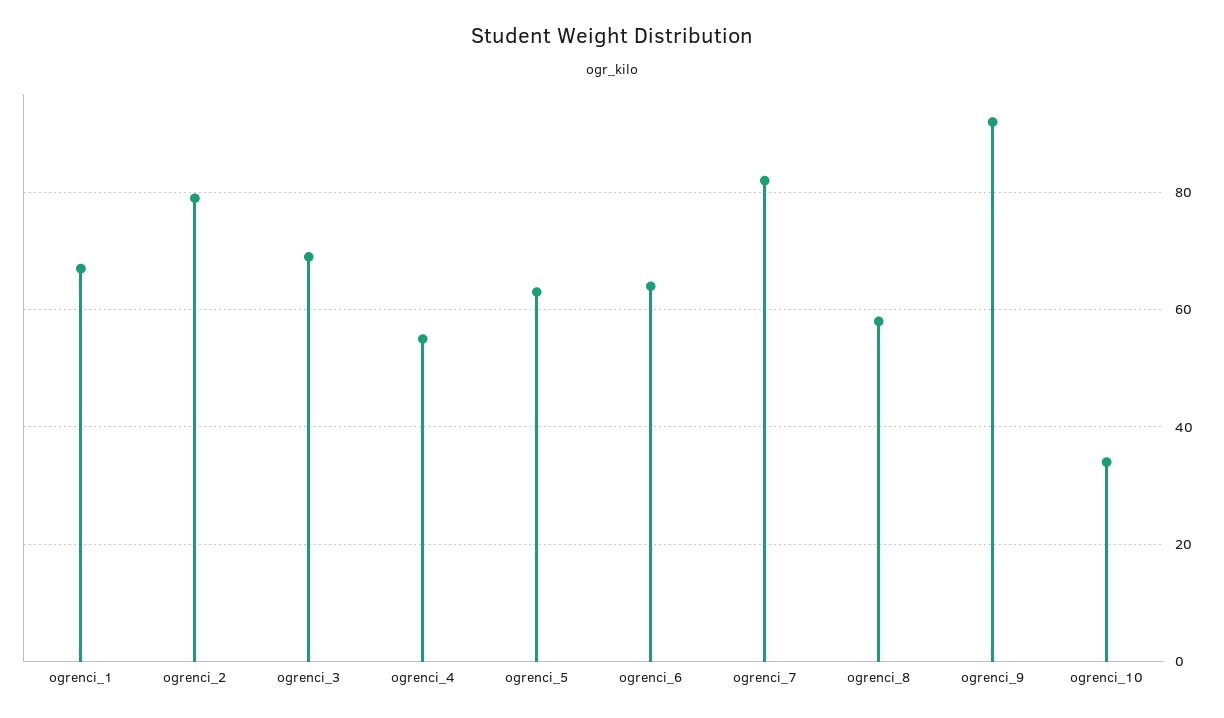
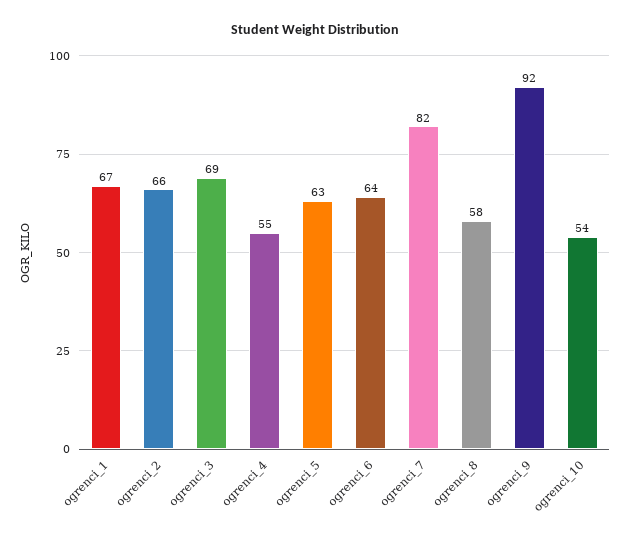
ogrenci_2: 80 -> 66
ogrenci_10: 35 -> 54

